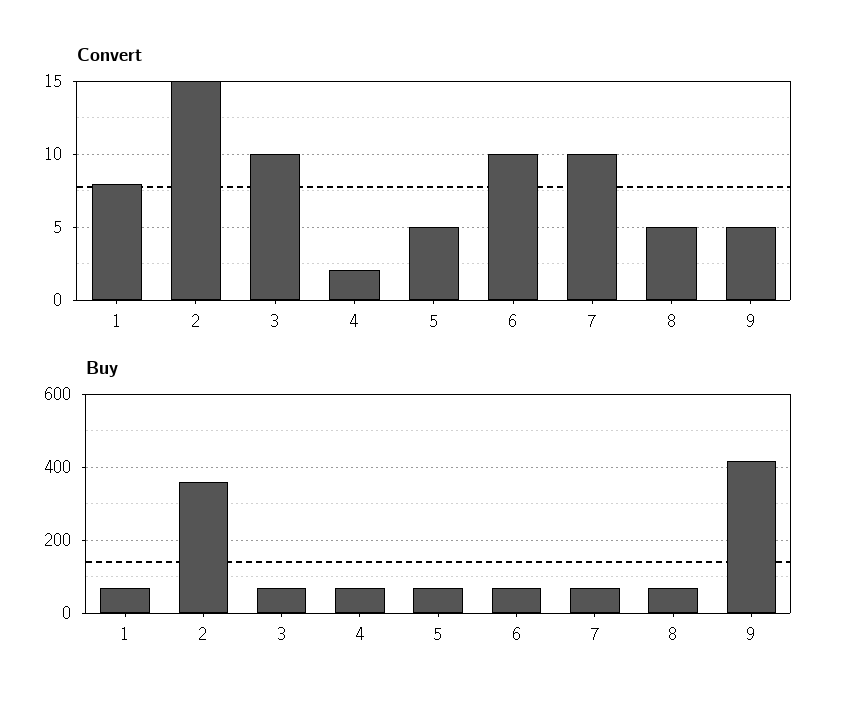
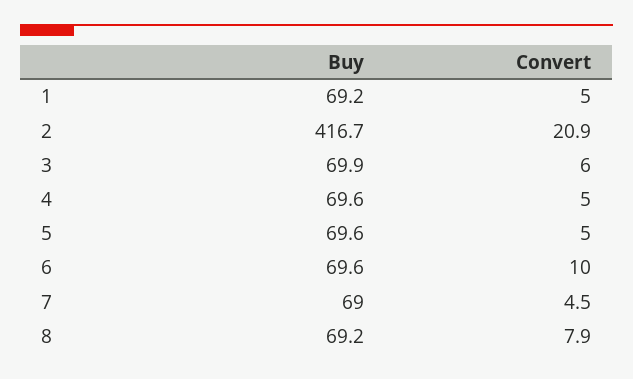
Convert, 1: 8 -> 5
Convert, 2: 15 -> 20.9
Convert, 3: 10 -> 6
Convert, 4: 2 -> 5
Convert, 7: 10 -> 4.5
Convert, 8: 5 -> 7.9
Convert, 9: 5 -> none
Buy, 2: 360 -> 416.7
Buy, 9: 420 -> none

